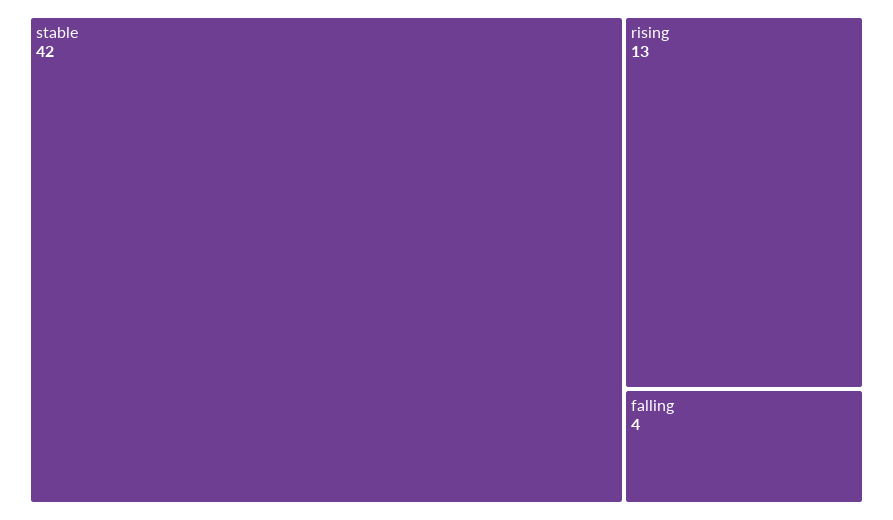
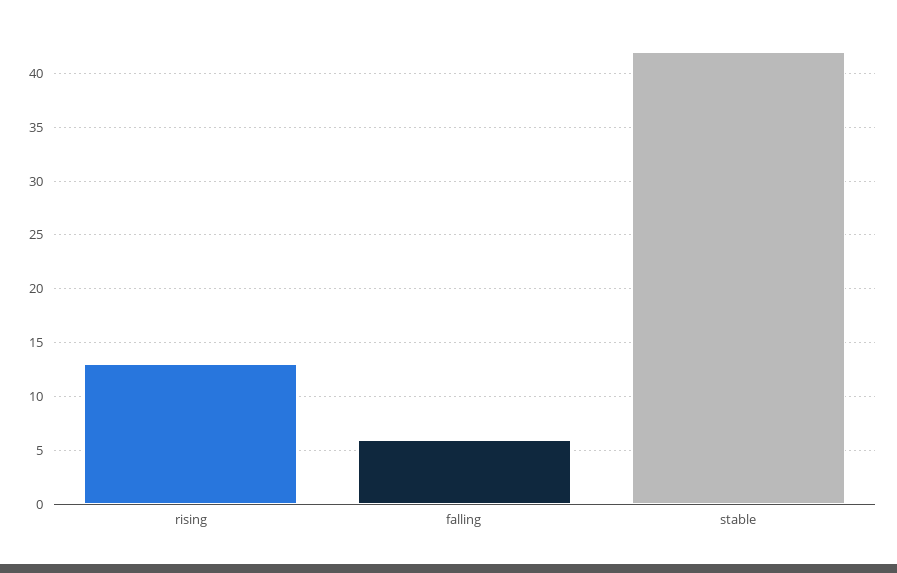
falling: 4 -> 6

